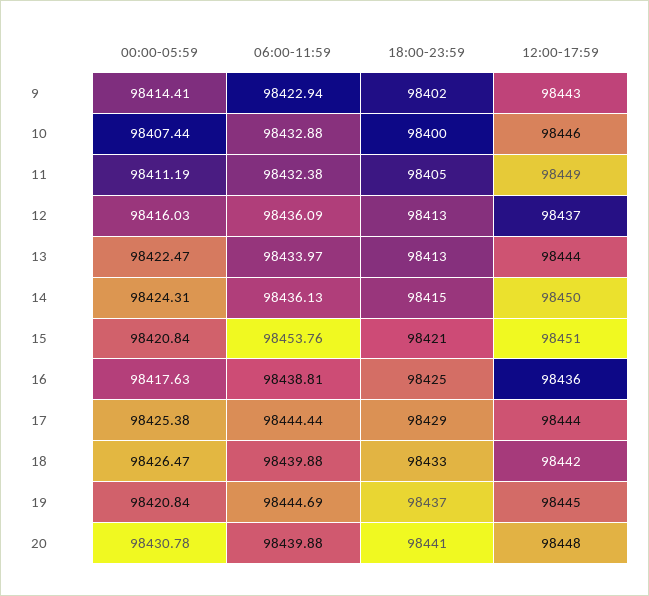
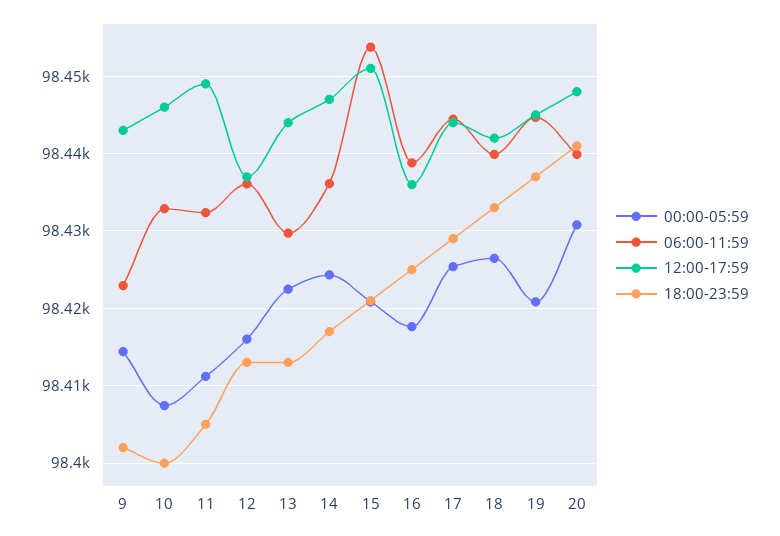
06:00-11:59, 13: 98433.97 -> 98430
18:00-23:59, 14: 98415 -> 98417
12:00-17:59, 14: 98450 -> 98447

